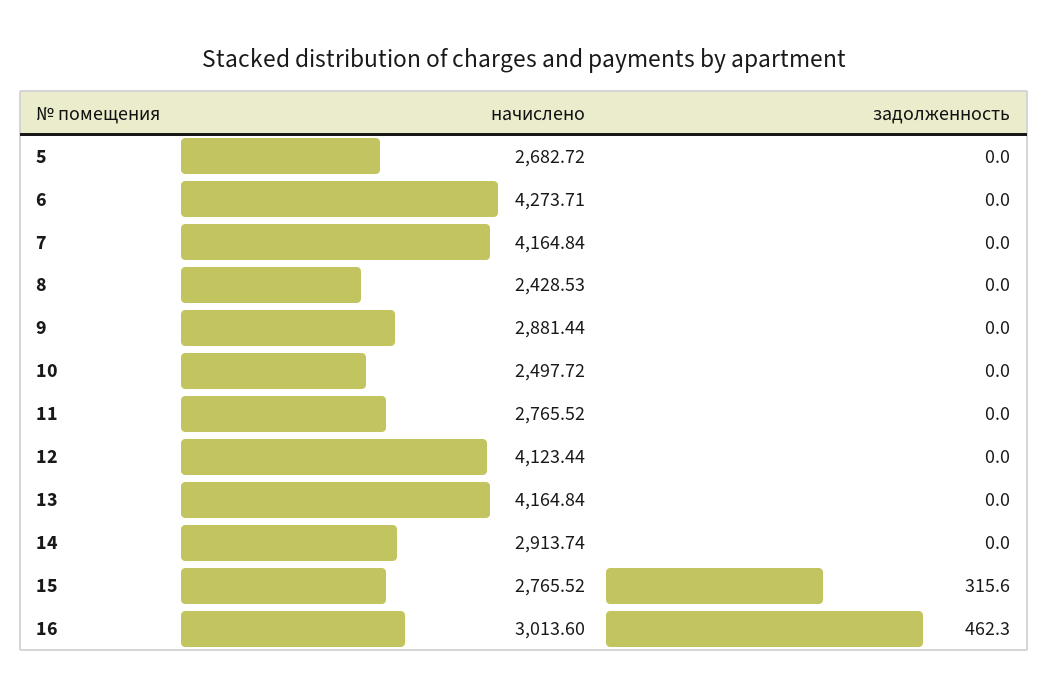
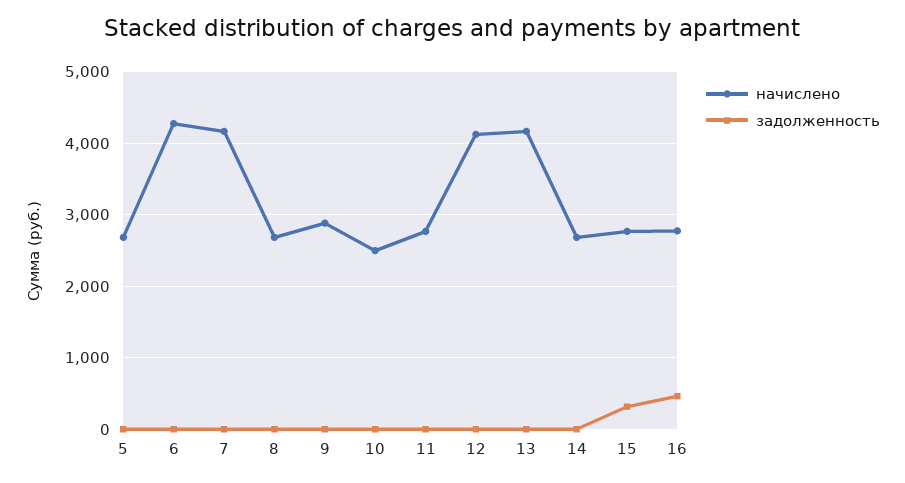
начислено, 8: 2428.53 -> 2700
начислено, 14: 2913.74 -> 2700
начислено, 16: 3013.6 -> 2800

